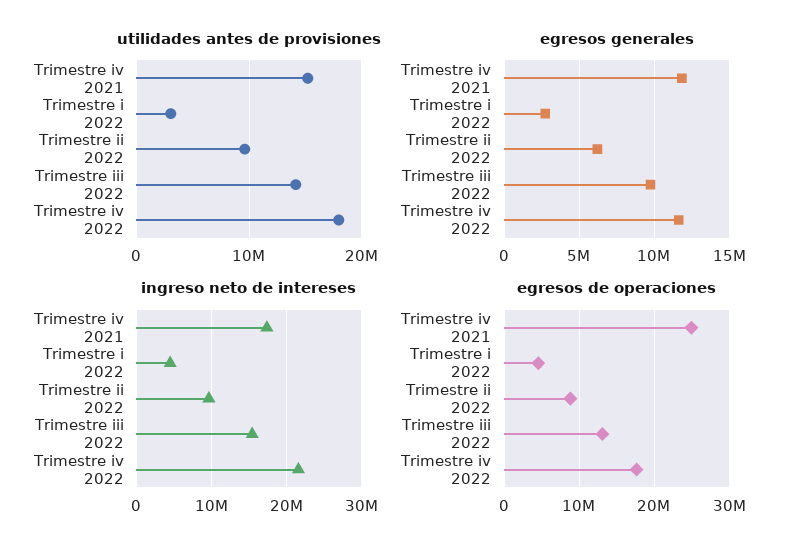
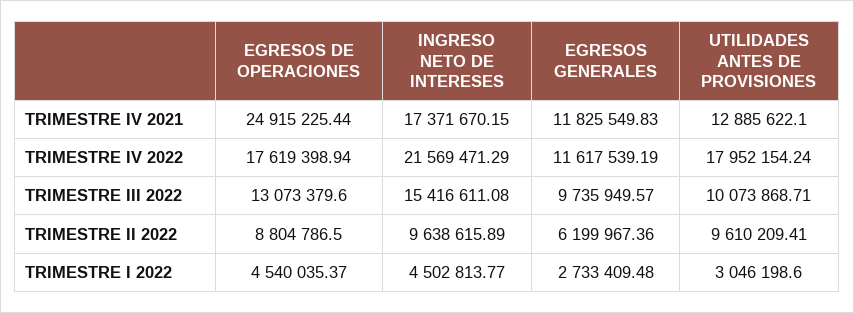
utilidades antes de provisiones, Trimestre iv 2021: 15000000 -> 12885622.1
utilidades antes de provisiones, Trimestre iii 2022: 14000000 -> 10073868.71

